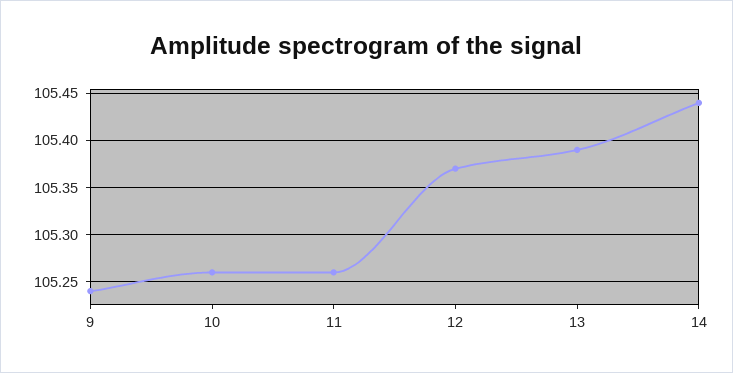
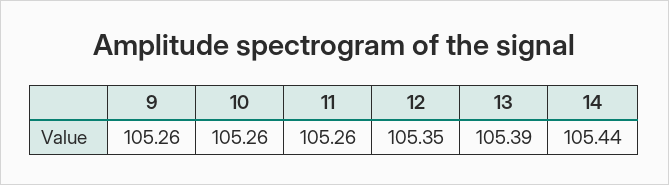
9: 105.24 -> 105.26
12: 105.37 -> 105.35

